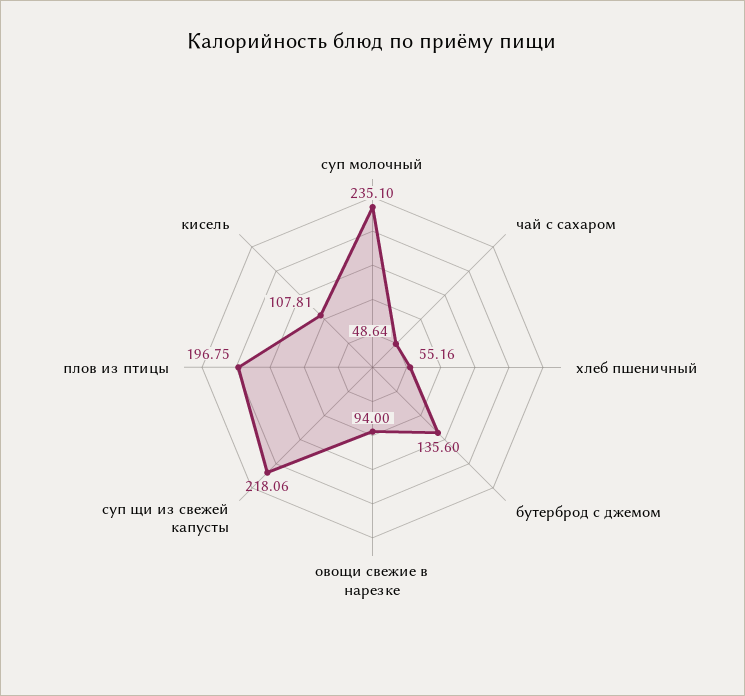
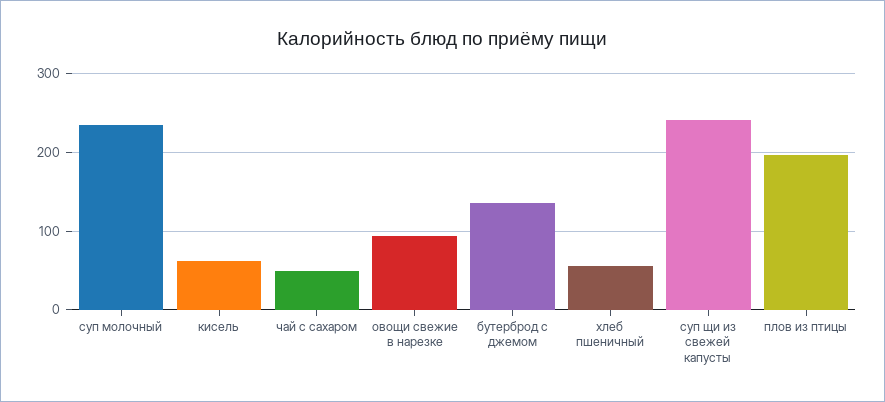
суп щи из свежей капусты: 218.06 -> 240
кисель: 107.81 -> 60

